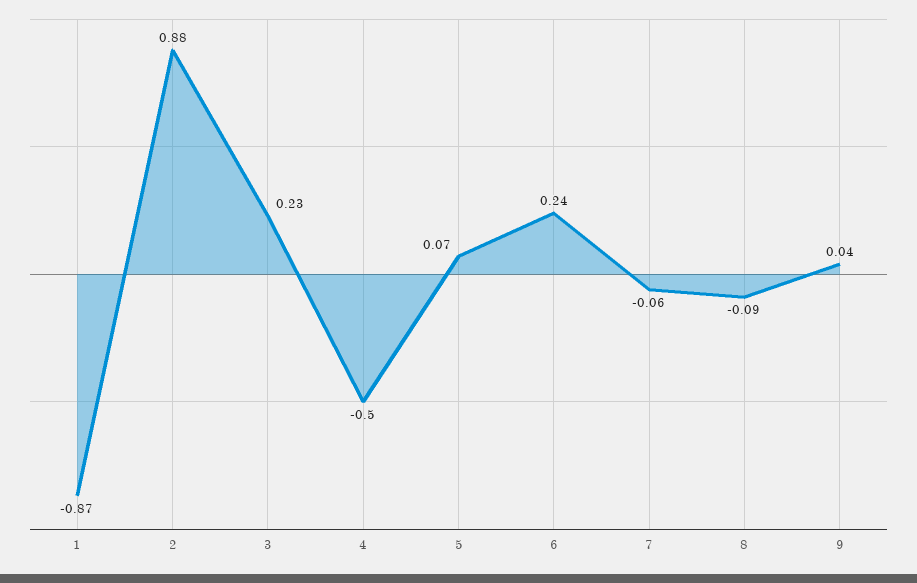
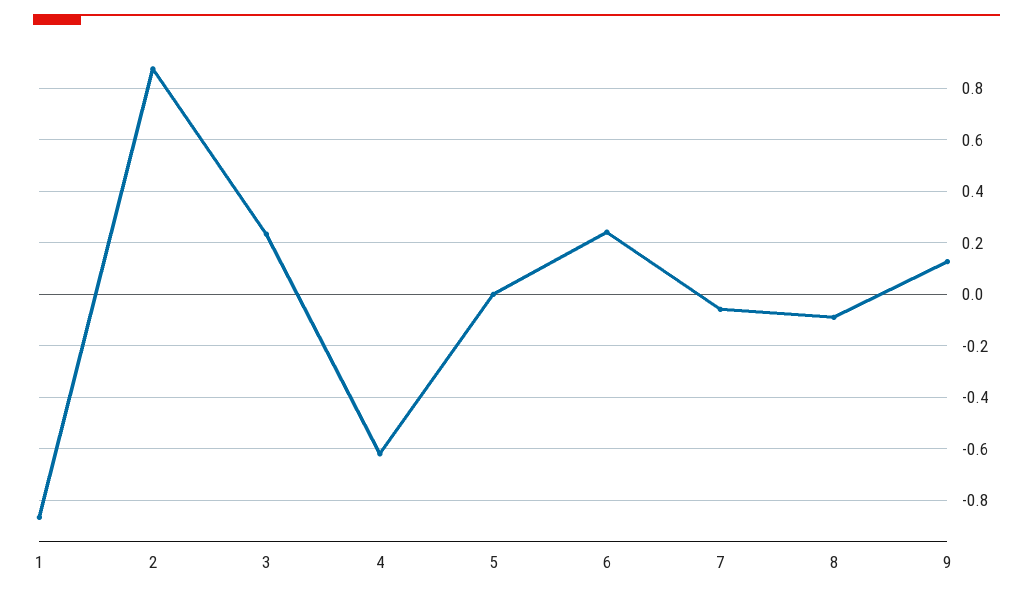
4: -0.5 -> -0.625
5: 0.07 -> 0
9: 0.04 -> 0.125

